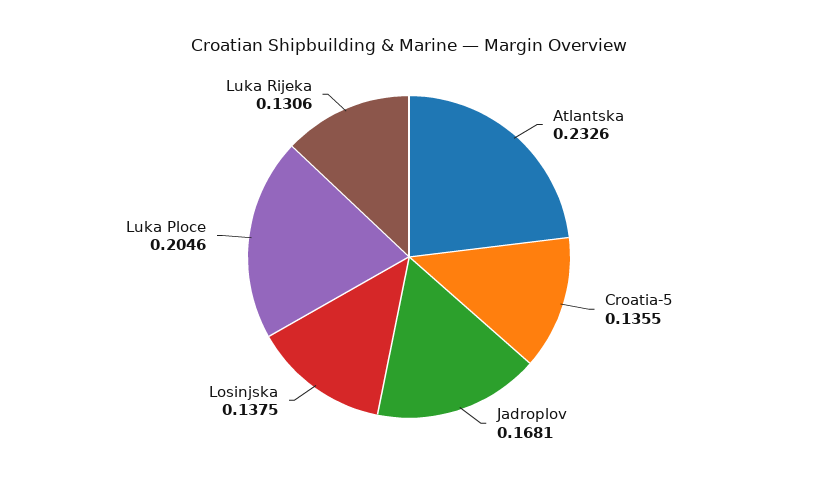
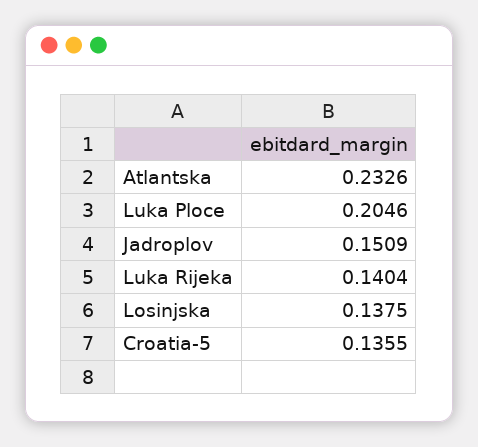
Jadroplov: 0.1681 -> 0.1509
Luka Rijeka: 0.1306 -> 0.1404

